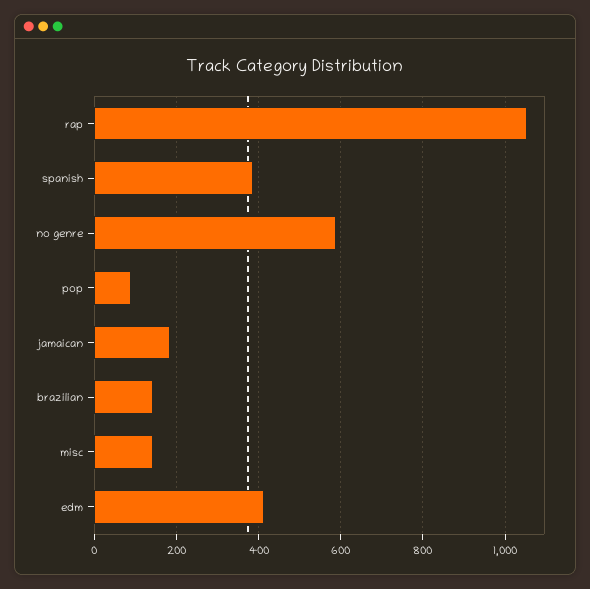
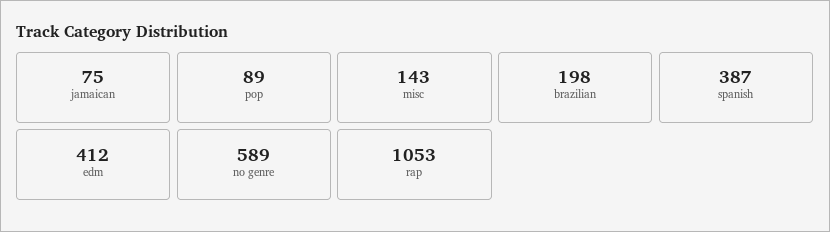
jamaican: 180 -> 75
brazilian: 140 -> 198

